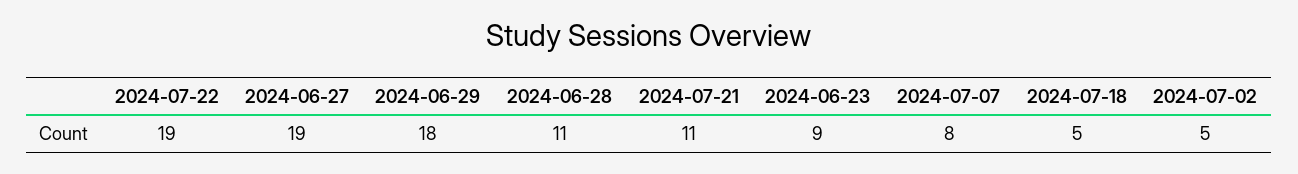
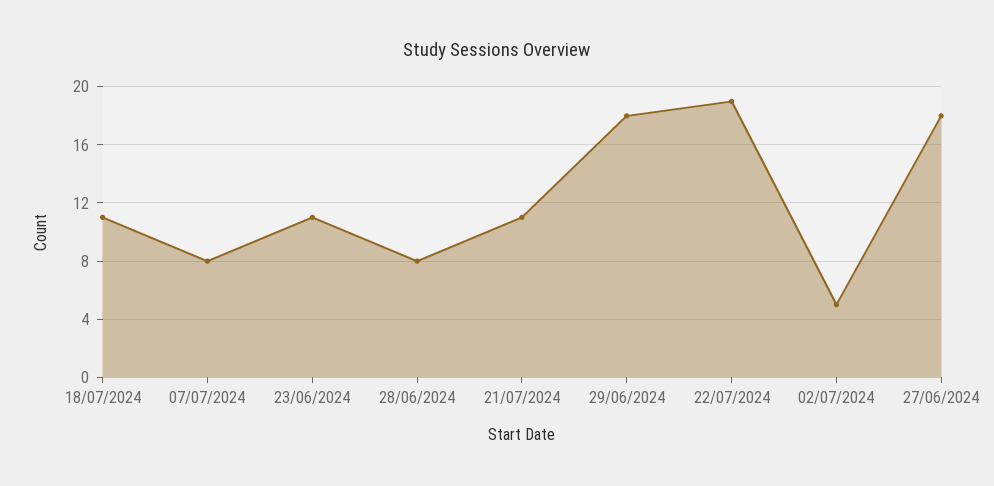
2024-06-27: 19 -> 18
2024-06-28: 11 -> 8
2024-06-23: 9 -> 11
2024-07-18: 5 -> 11

